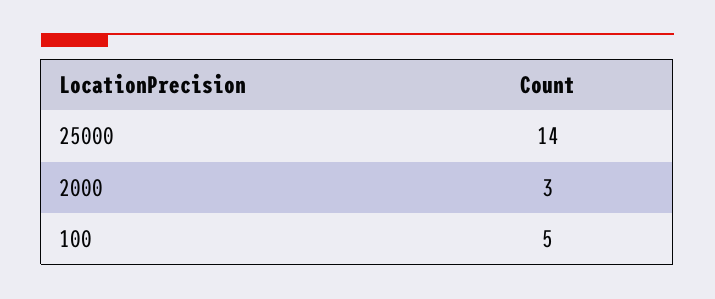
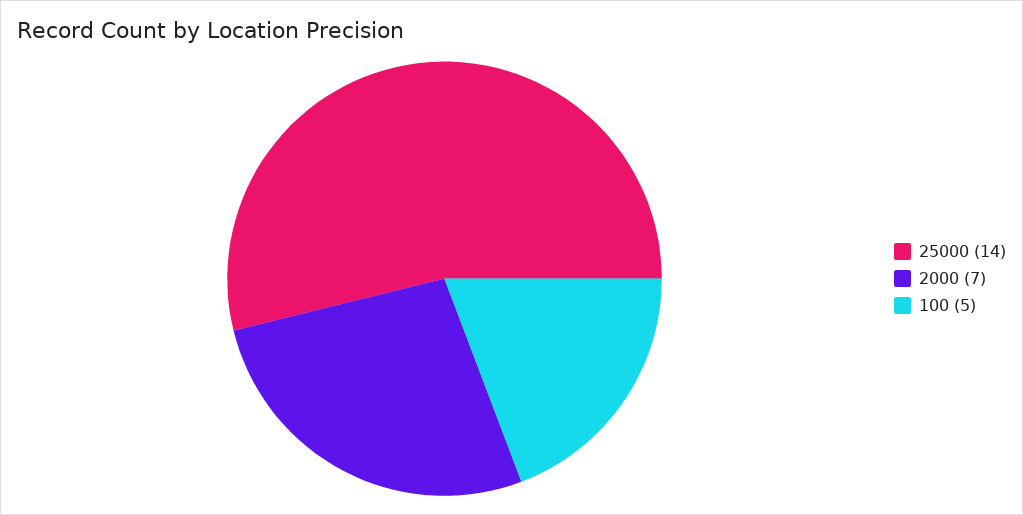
2000: 3 -> 7

